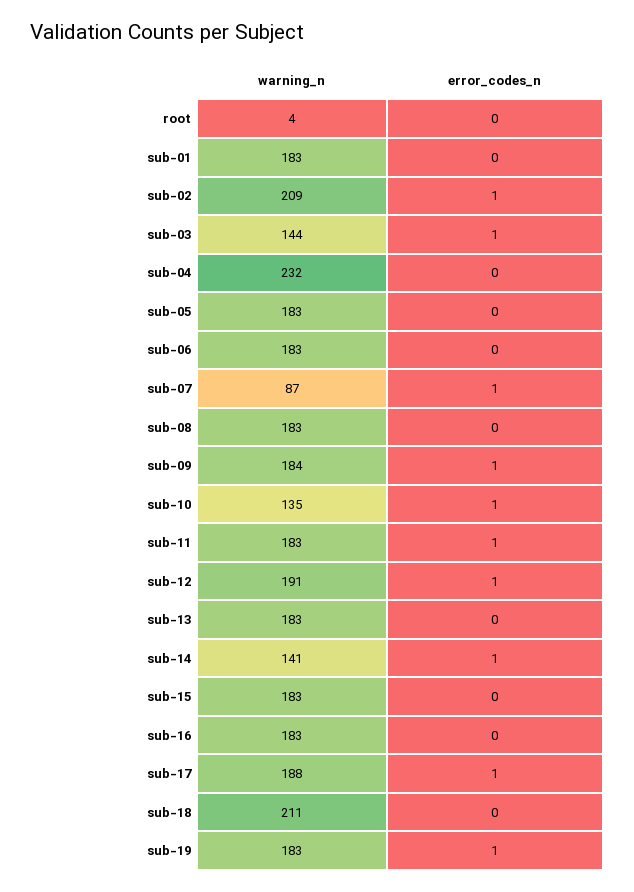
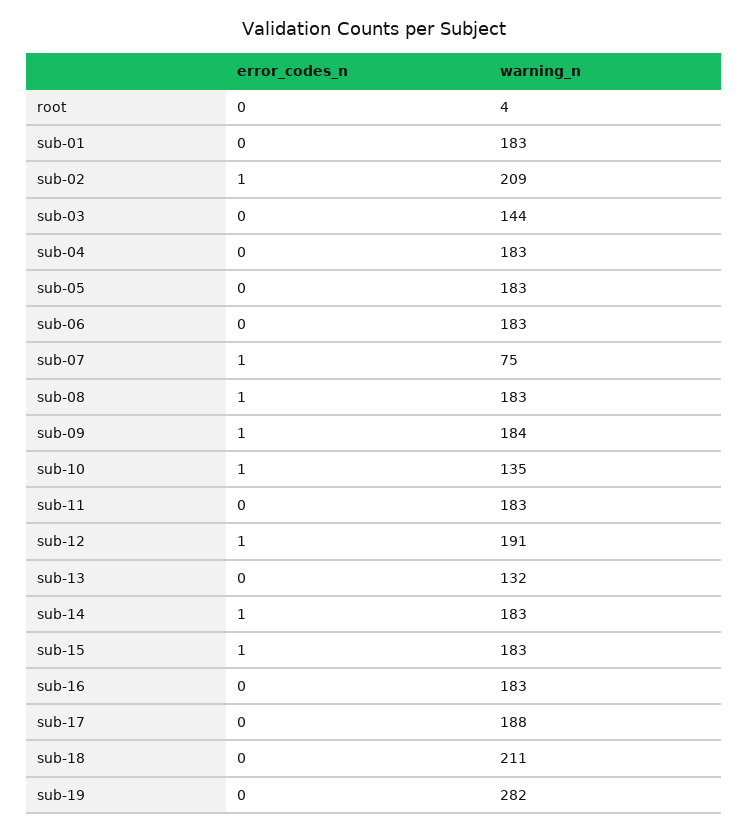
error_codes_n, sub-03: 1 -> 0
warning_n, sub-04: 232 -> 183
warning_n, sub-07: 87 -> 75
error_codes_n, sub-08: 0 -> 1
error_codes_n, sub-11: 1 -> 0
warning_n, sub-13: 183 -> 132
warning_n, sub-14: 141 -> 183
error_codes_n, sub-15: 0 -> 1
error_codes_n, sub-17: 1 -> 0
warning_n, sub-19: 183 -> 282
error_codes_n, sub-19: 1 -> 0

